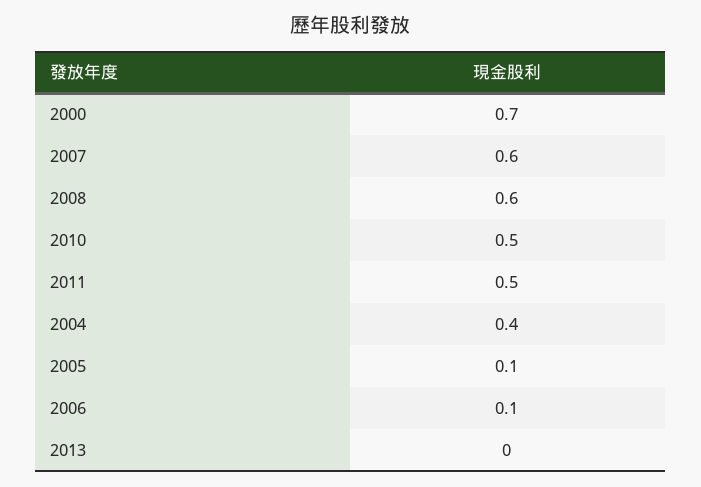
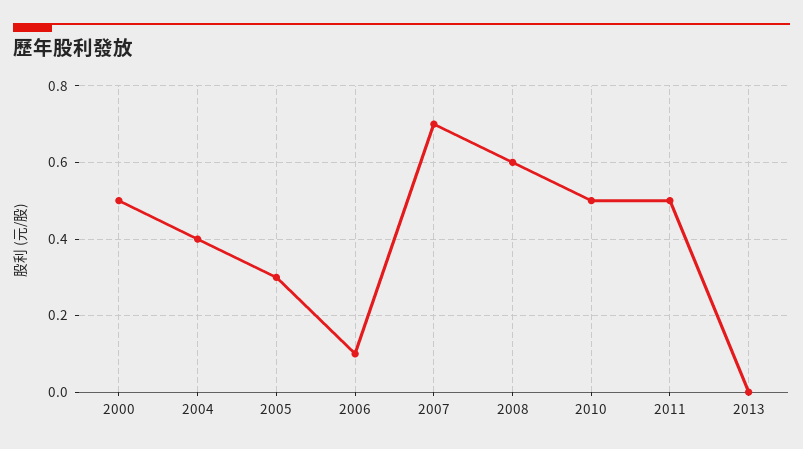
2000: 0.7 -> 0.5
2007: 0.6 -> 0.7
2005: 0.1 -> 0.3

